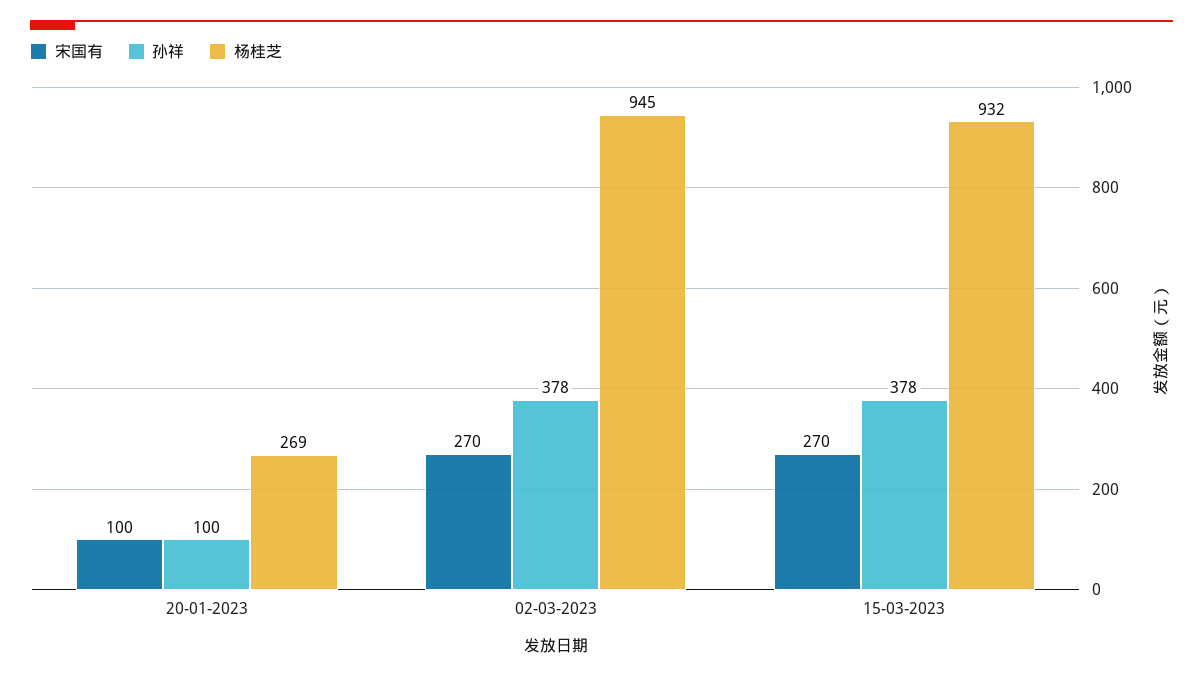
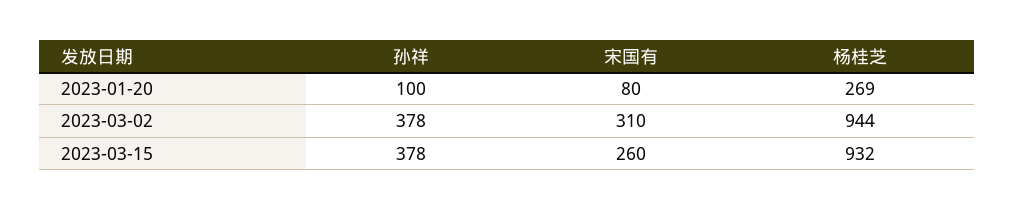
宋国有, 20-01-2023: 100 -> 80
宋国有, 02-03-2023: 270 -> 310
杨桂芝, 02-03-2023: 945 -> 944
宋国有, 15-03-2023: 270 -> 260

